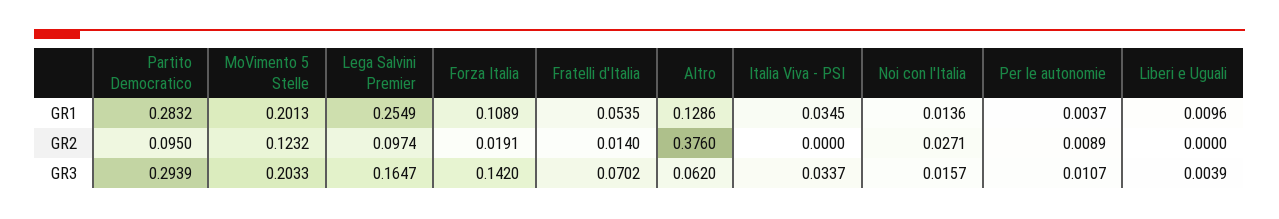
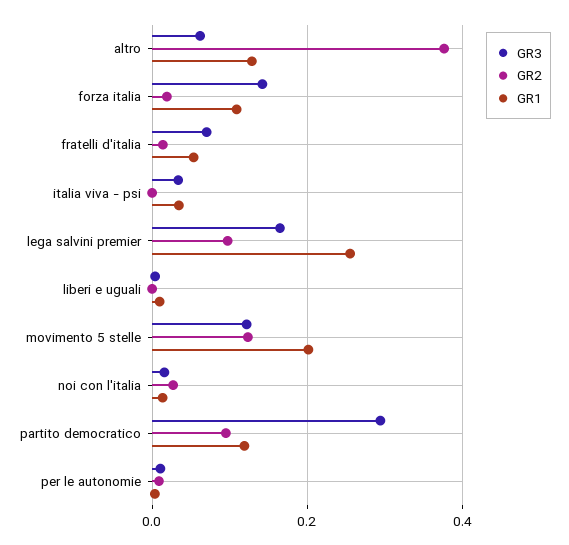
GR1, Partito Democratico: 0.2832 -> 0.12
GR3, MoVimento 5 Stelle: 0.2033 -> 0.12

